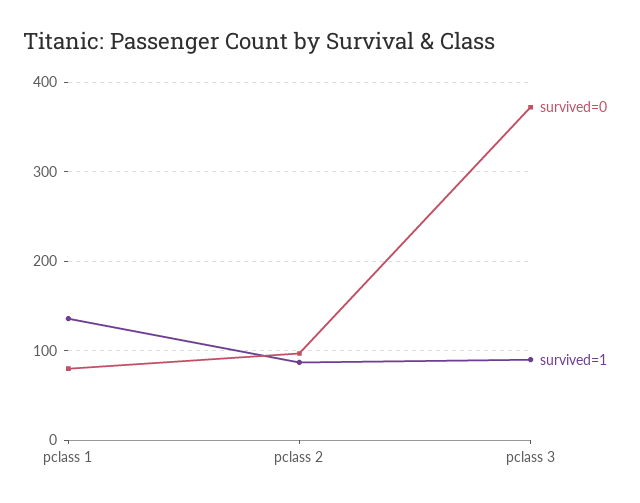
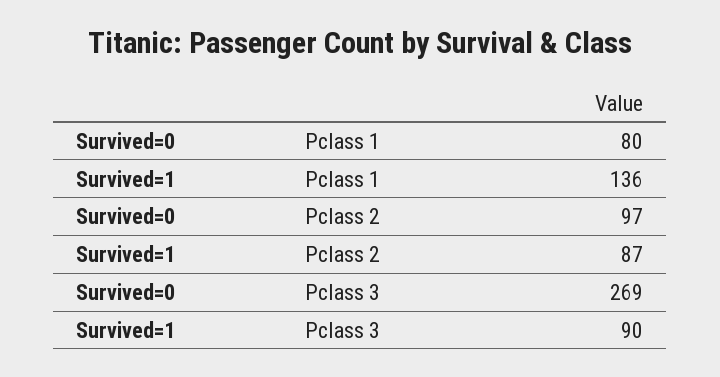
survived=0, pclass 3: 370 -> 269

